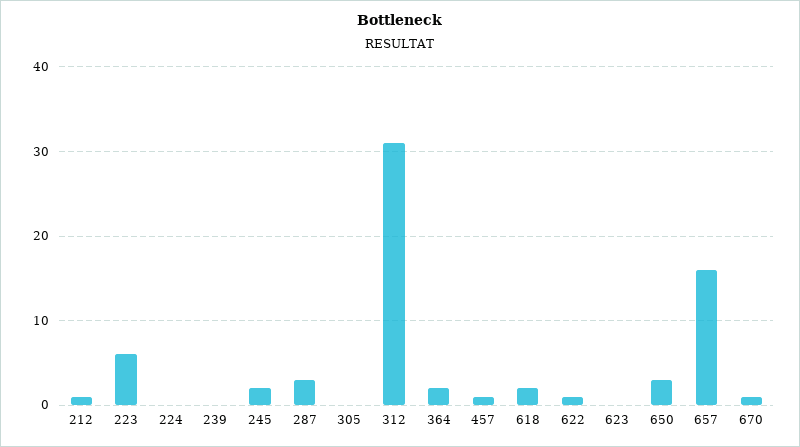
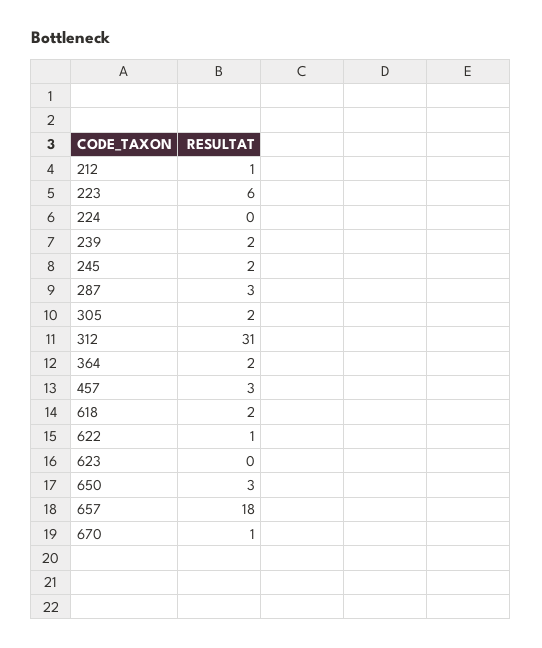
239: 0 -> 2
305: 0 -> 2
457: 1 -> 3
657: 16 -> 18

